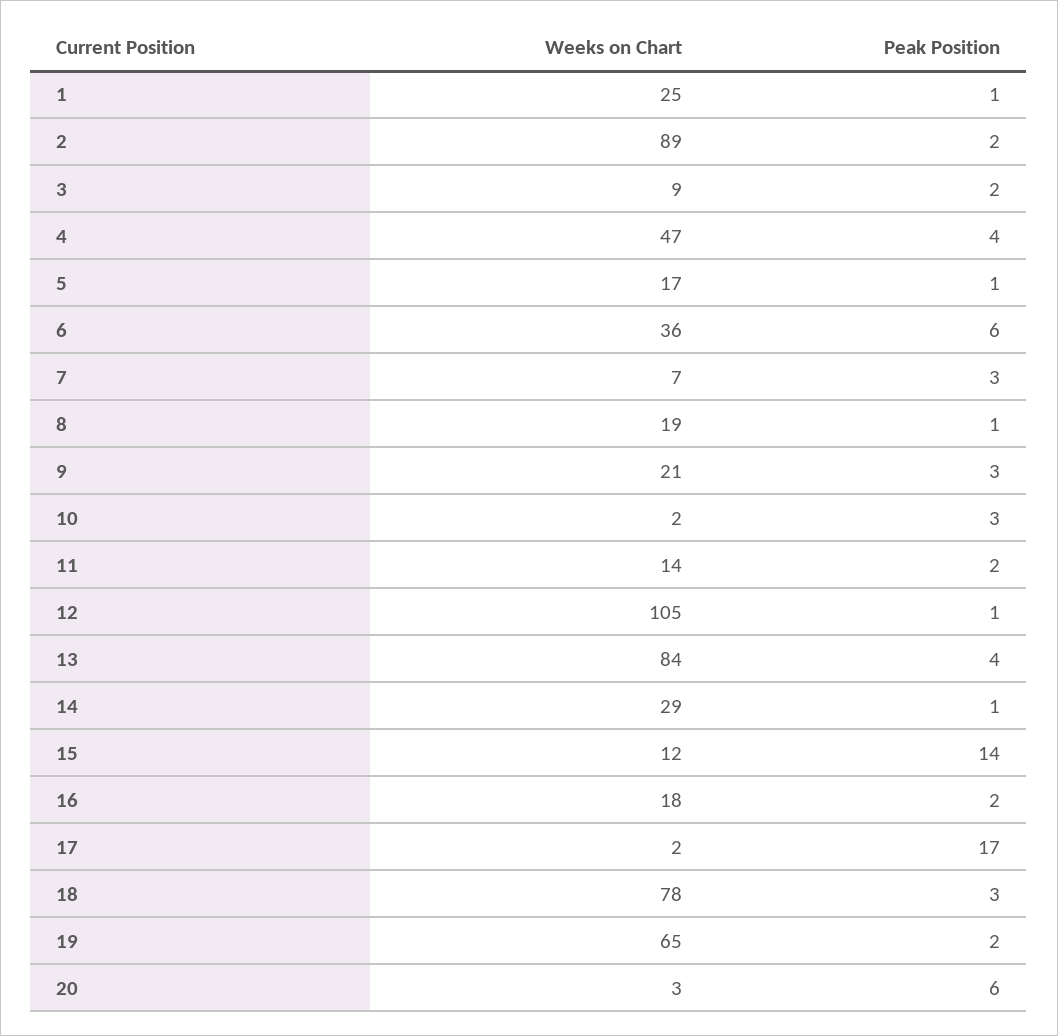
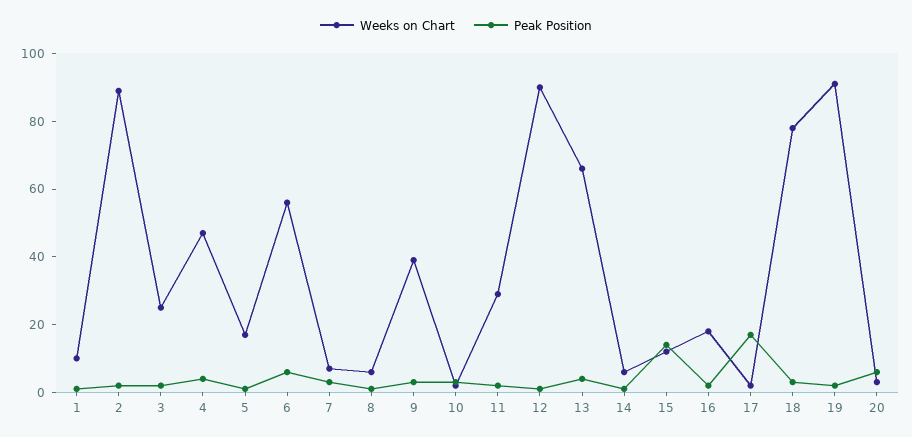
Weeks on Chart, 1: 25 -> 10
Weeks on Chart, 3: 9 -> 25
Weeks on Chart, 6: 36 -> 55
Weeks on Chart, 8: 19 -> 5
Weeks on Chart, 9: 21 -> 40
Weeks on Chart, 11: 14 -> 30
Weeks on Chart, 12: 105 -> 90
Weeks on Chart, 13: 84 -> 65
Weeks on Chart, 14: 29 -> 5
Weeks on Chart, 19: 65 -> 90

